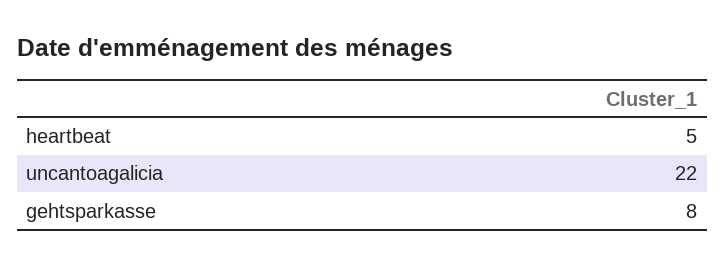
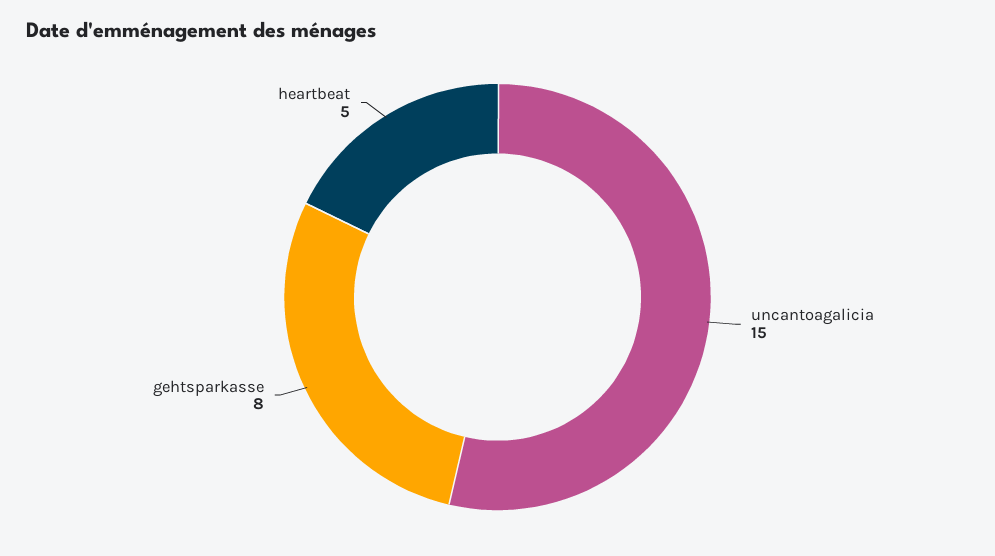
uncantoagalicia: 22 -> 15

